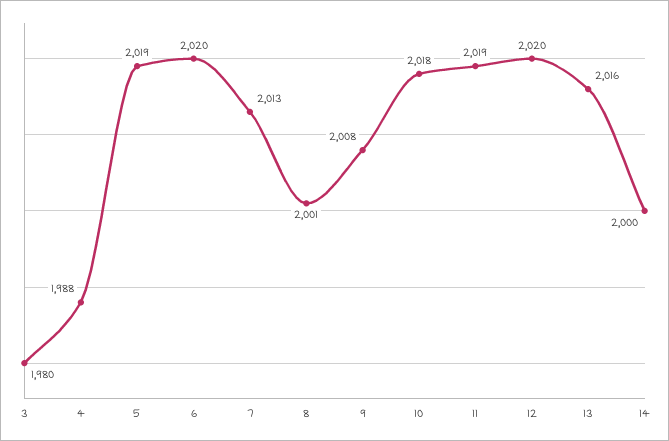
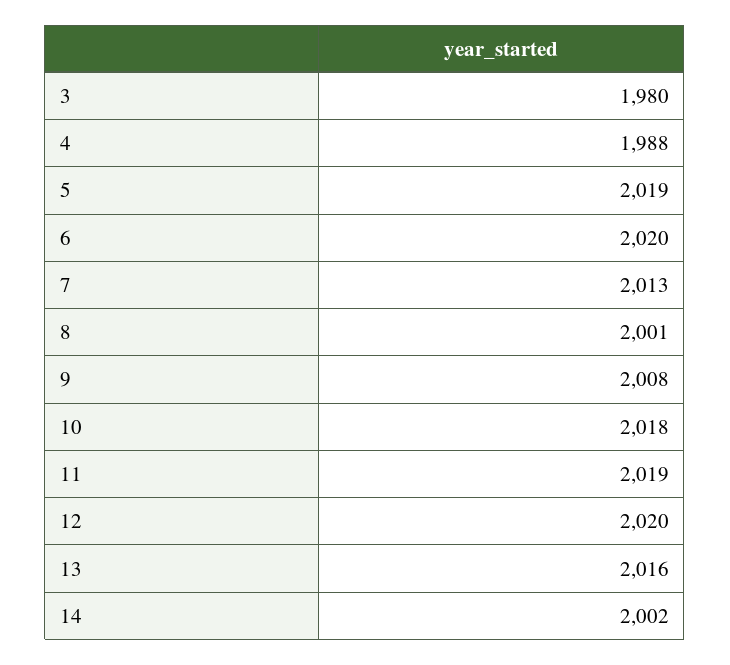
14: 2000 -> 2002

